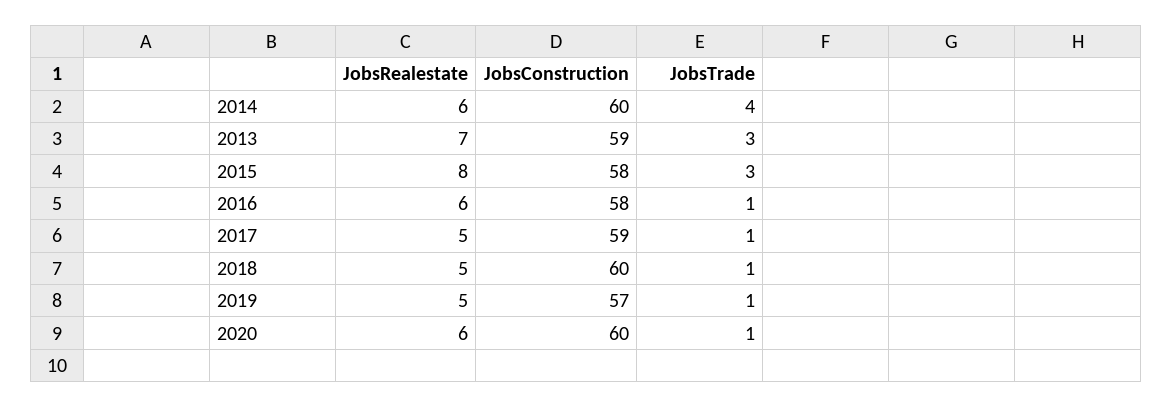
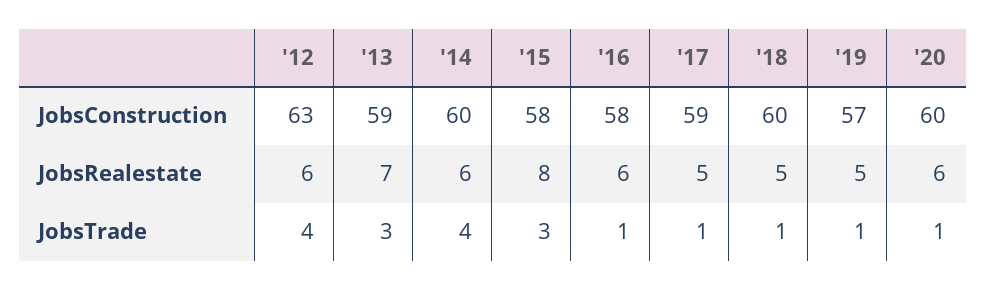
JobsConstruction, '12: none -> 63
JobsRealestate, '12: none -> 6
JobsTrade, '12: none -> 4

